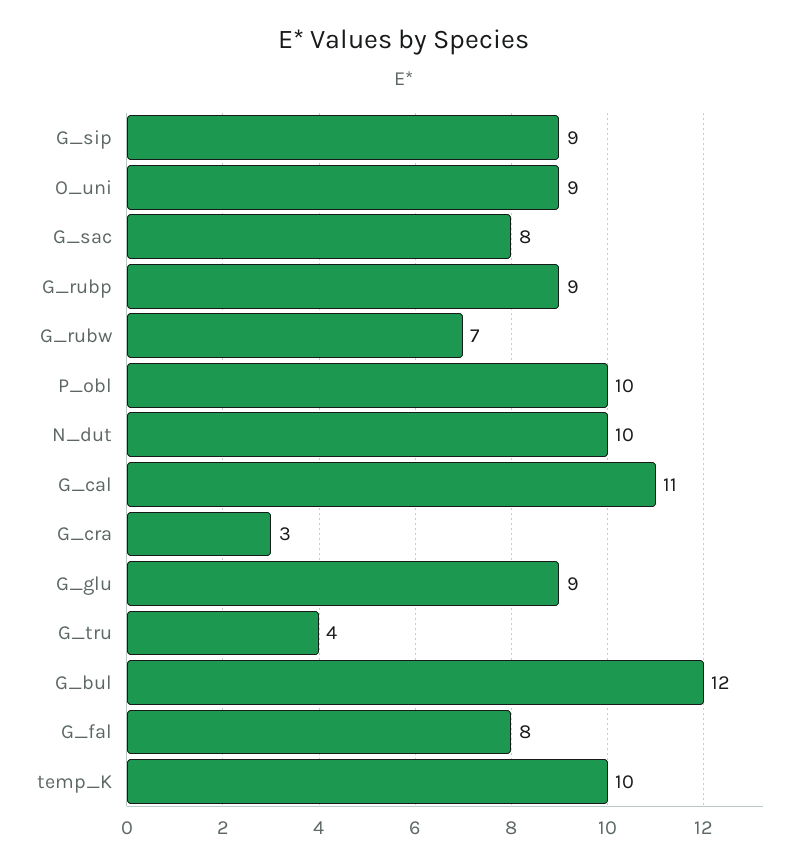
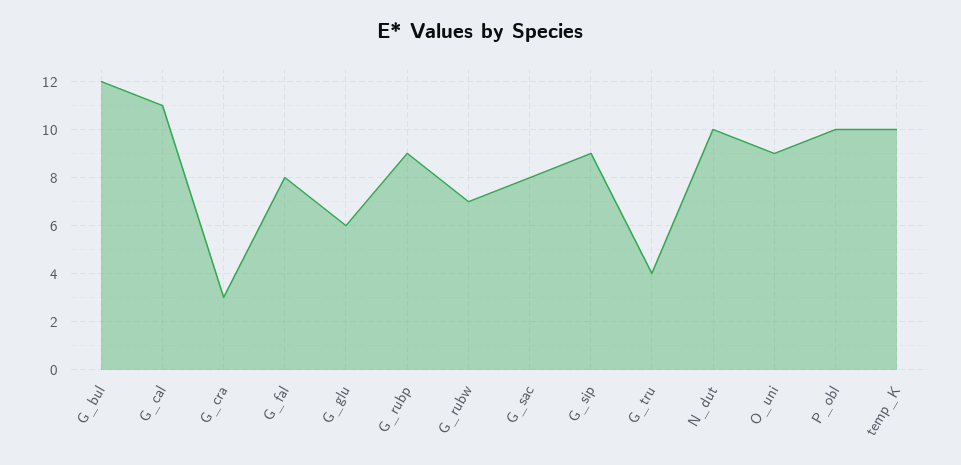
G_glu: 9 -> 6

